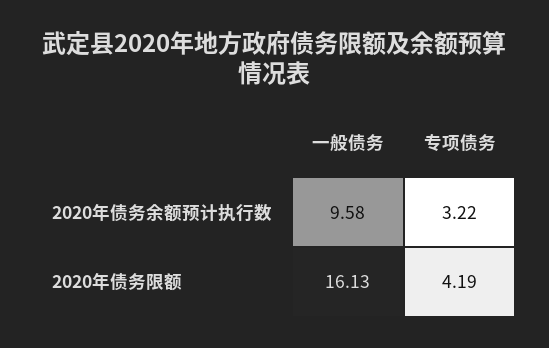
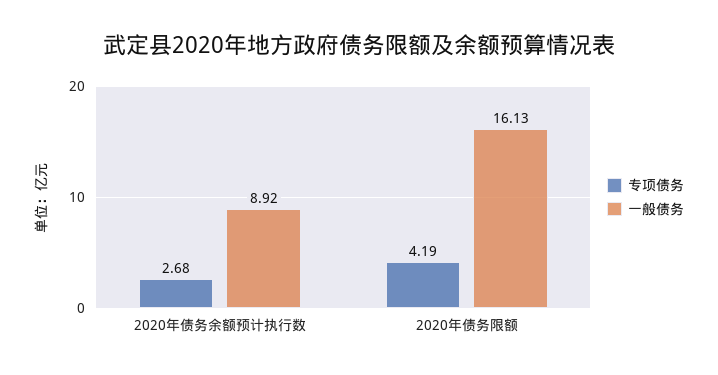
一般债务, 2020年债务余额预计执行数: 9.58 -> 8.92
专项债务, 2020年债务余额预计执行数: 3.22 -> 2.68

